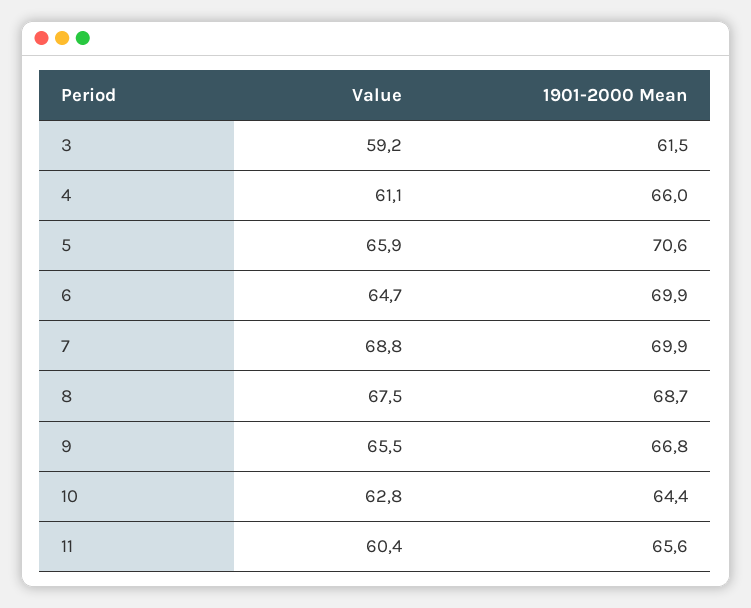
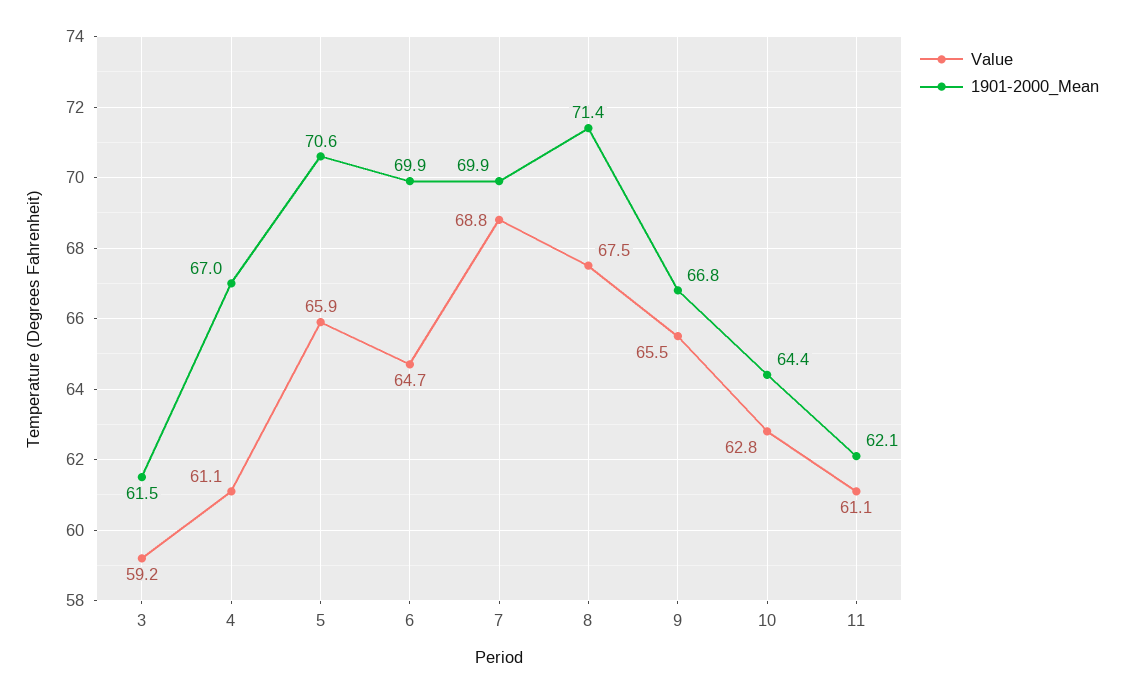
1901-2000 Mean, 4: 66 -> 67
1901-2000 Mean, 8: 68.7 -> 71.4
Value, 11: 60.4 -> 61.1
1901-2000 Mean, 11: 65.6 -> 62.1

